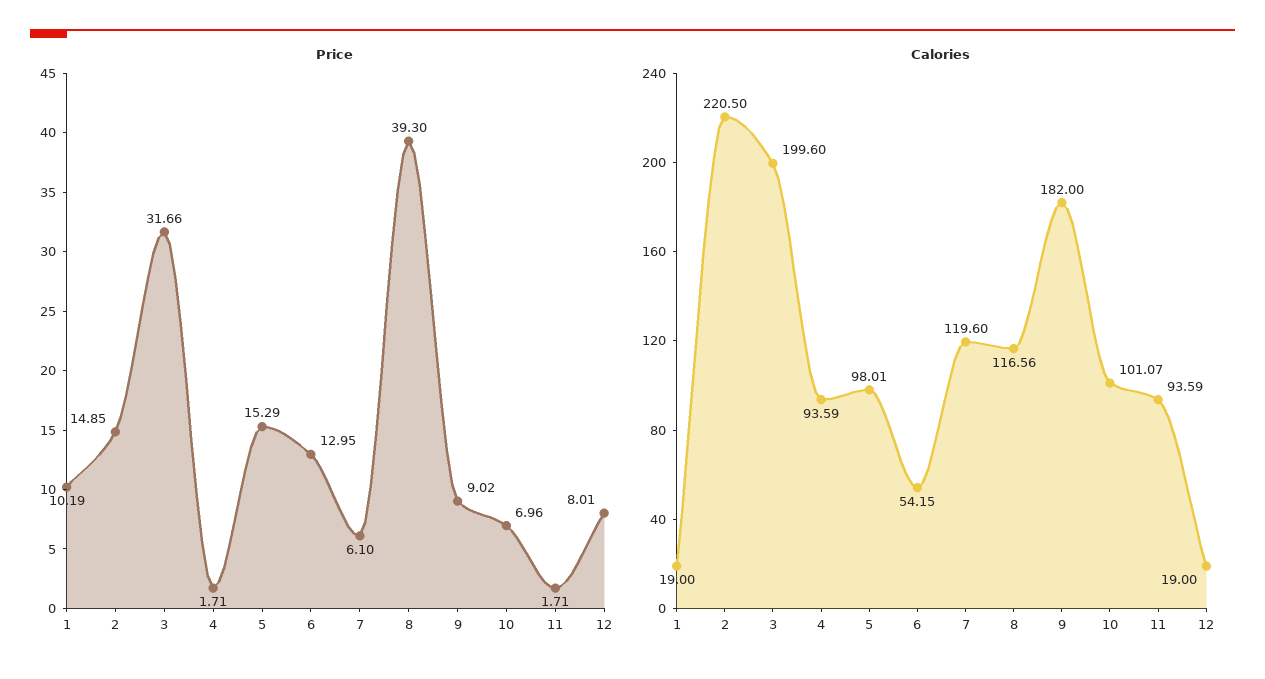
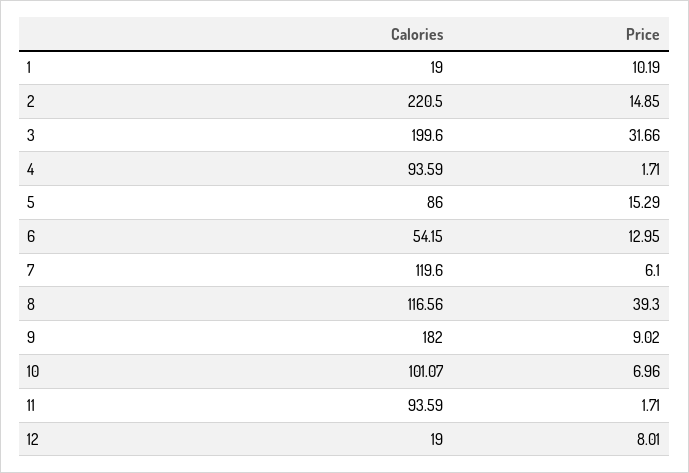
Calories, 5: 98.01 -> 86

